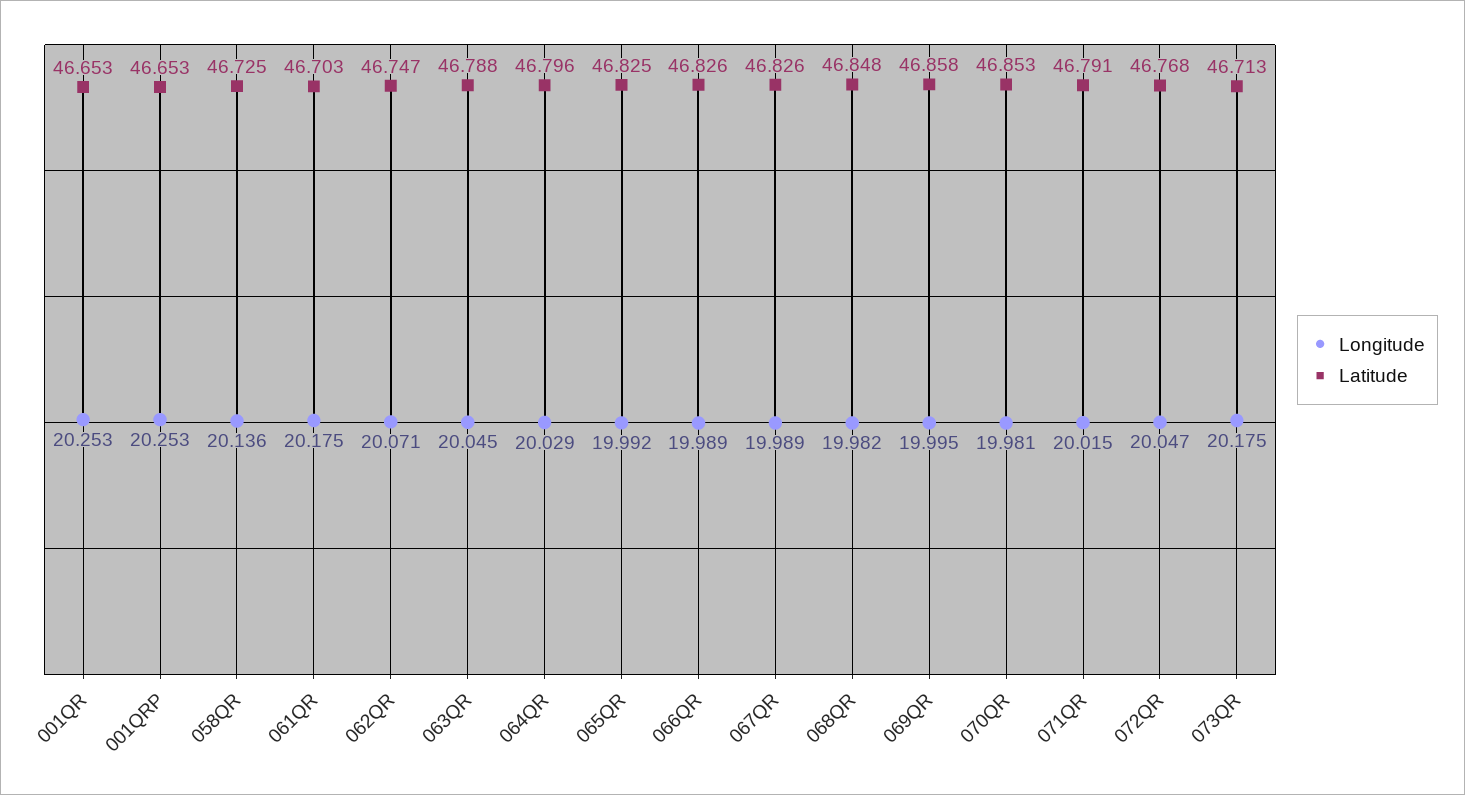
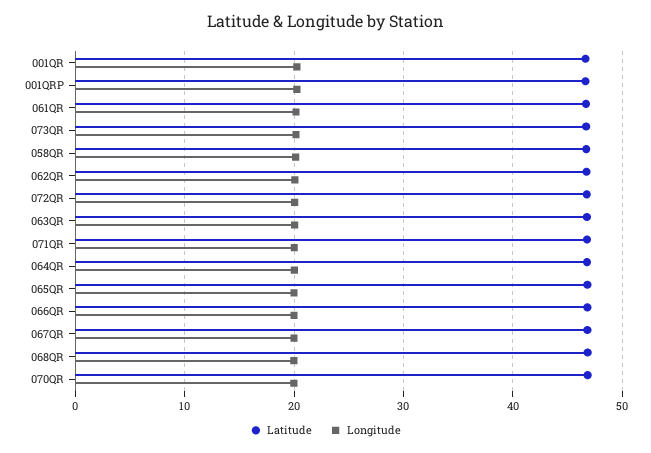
Longitude, 069QR: 19.995 -> none
Latitude, 069QR: 46.858 -> none

